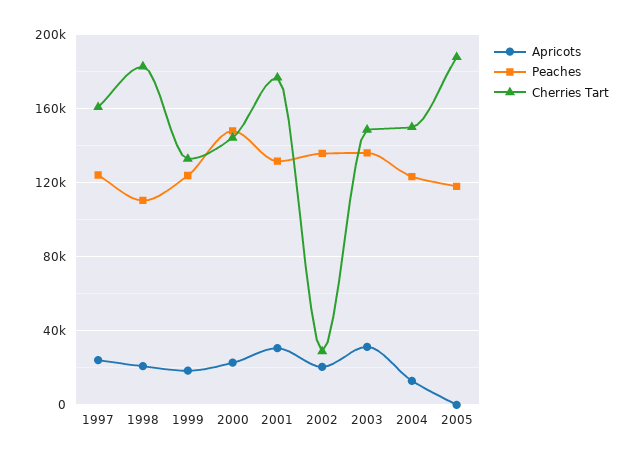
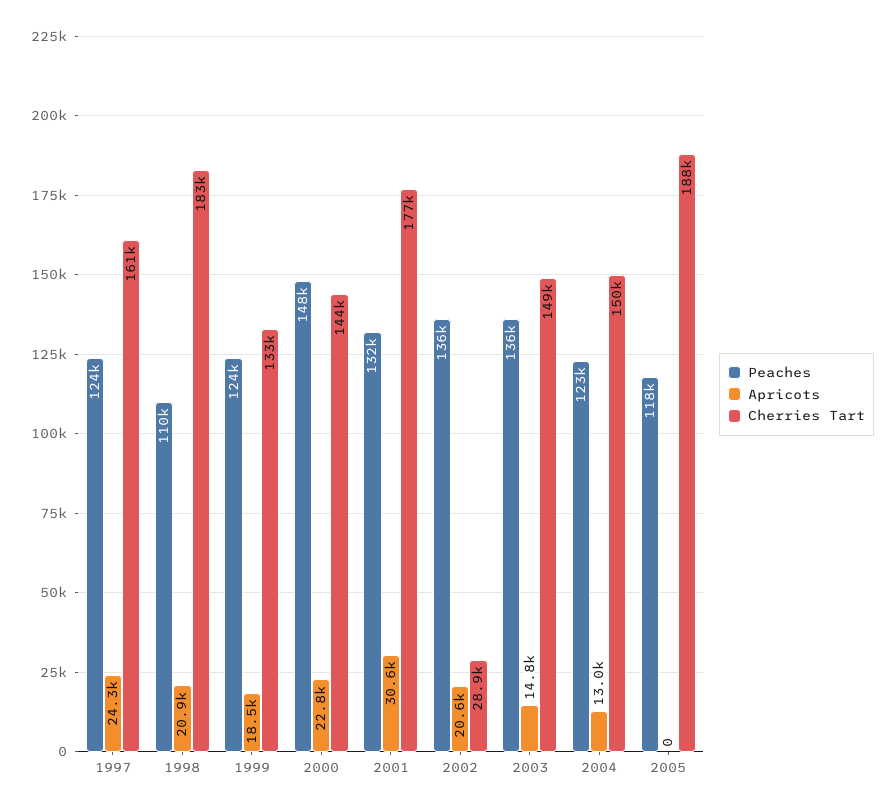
Apricots, 2003: 30000 -> 14800

